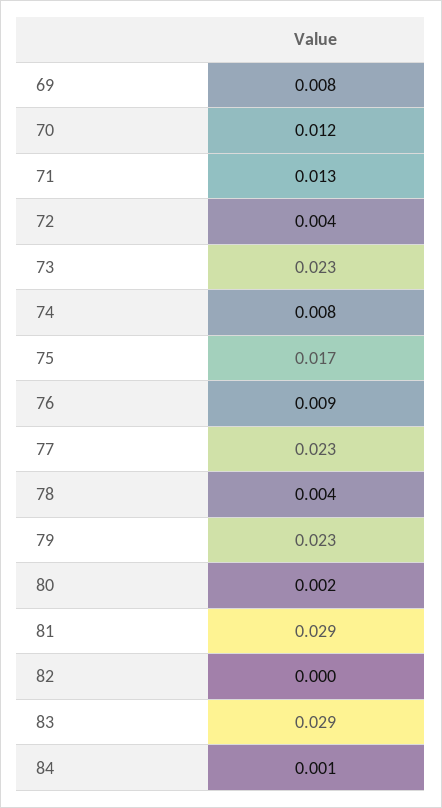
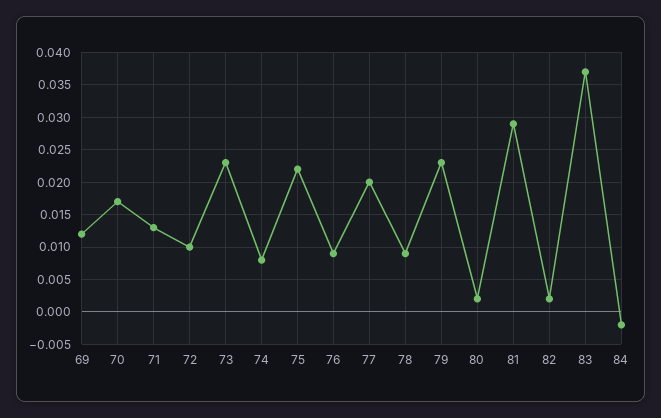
69: 0.008 -> 0.012
70: 0.012 -> 0.017
72: 0.004 -> 0.01
75: 0.017 -> 0.022
77: 0.023 -> 0.02
78: 0.004 -> 0.009
82: 0 -> 0.002
83: 0.029 -> 0.037
84: 0.001 -> -0.002

